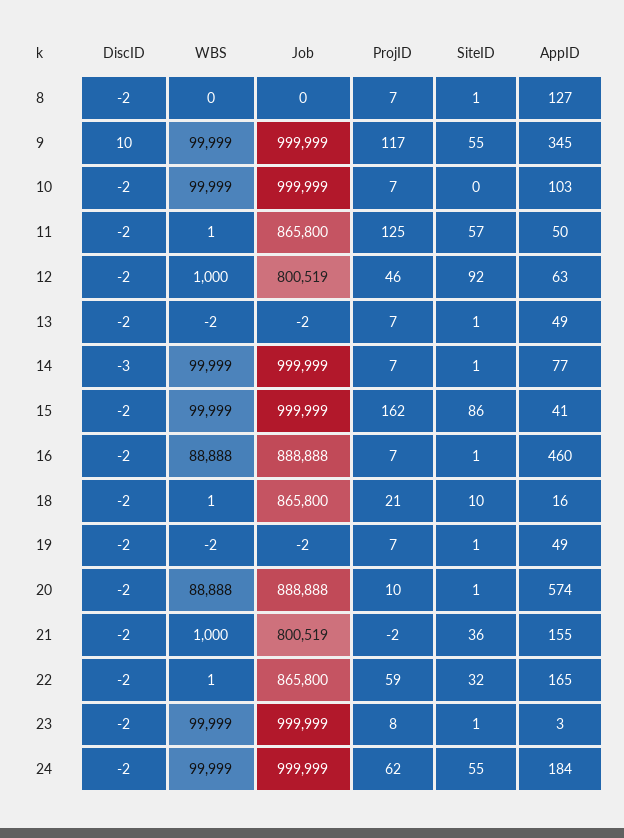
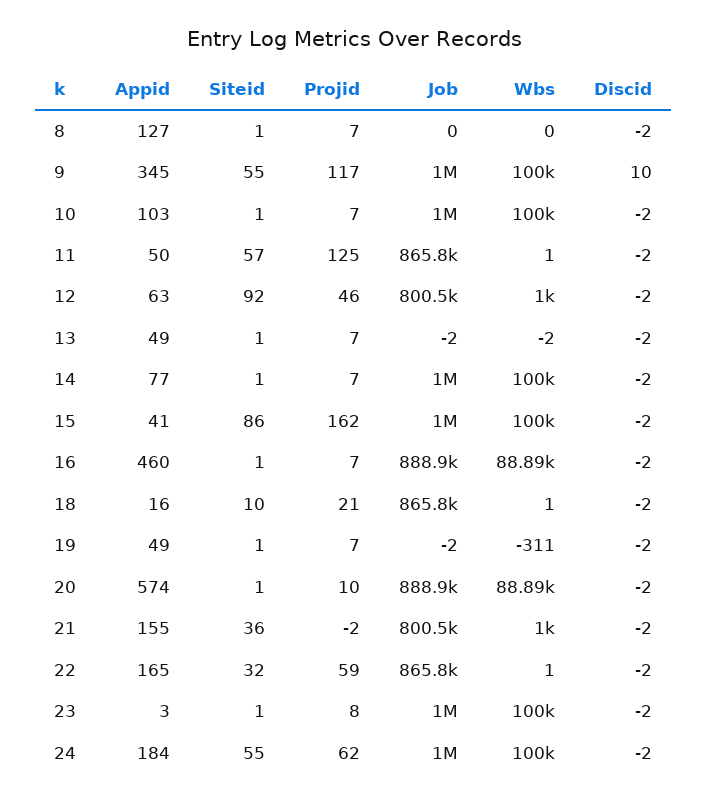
SiteID, 10: 0 -> 1
DiscID, 14: -3 -> -2
WBS, 19: -2 -> -311

